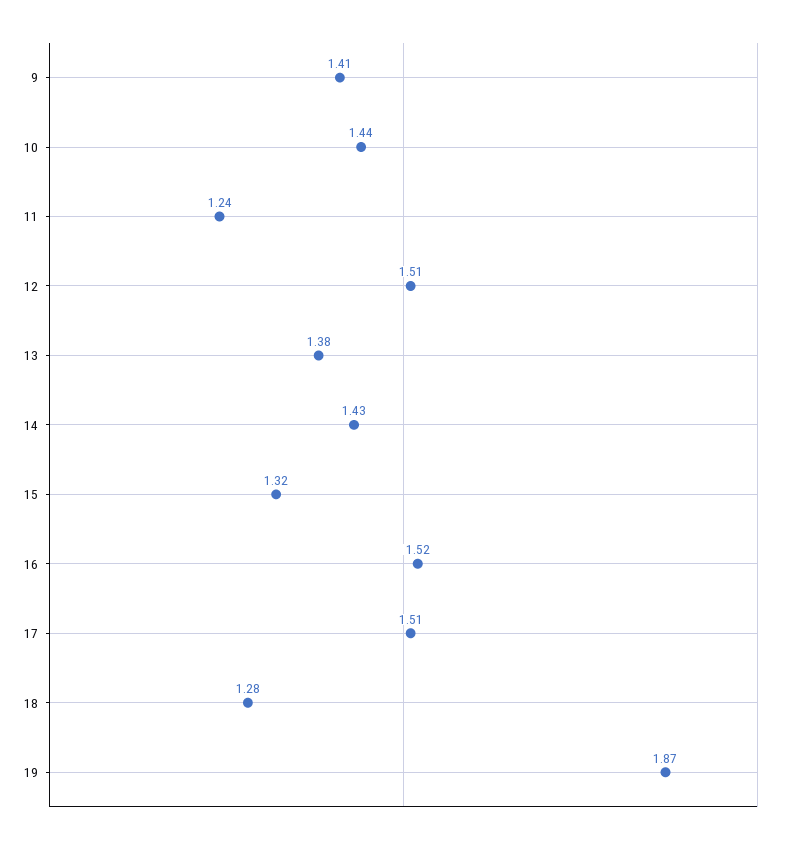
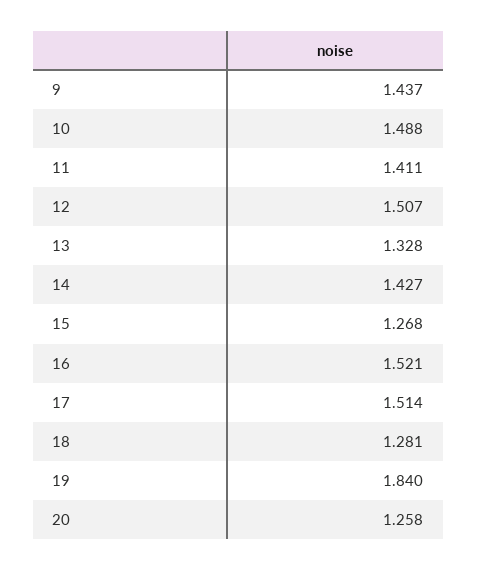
9: 1.41 -> 1.437
10: 1.44 -> 1.488
11: 1.24 -> 1.411
13: 1.38 -> 1.328
15: 1.32 -> 1.268
19: 1.87 -> 1.84
20: none -> 1.258

